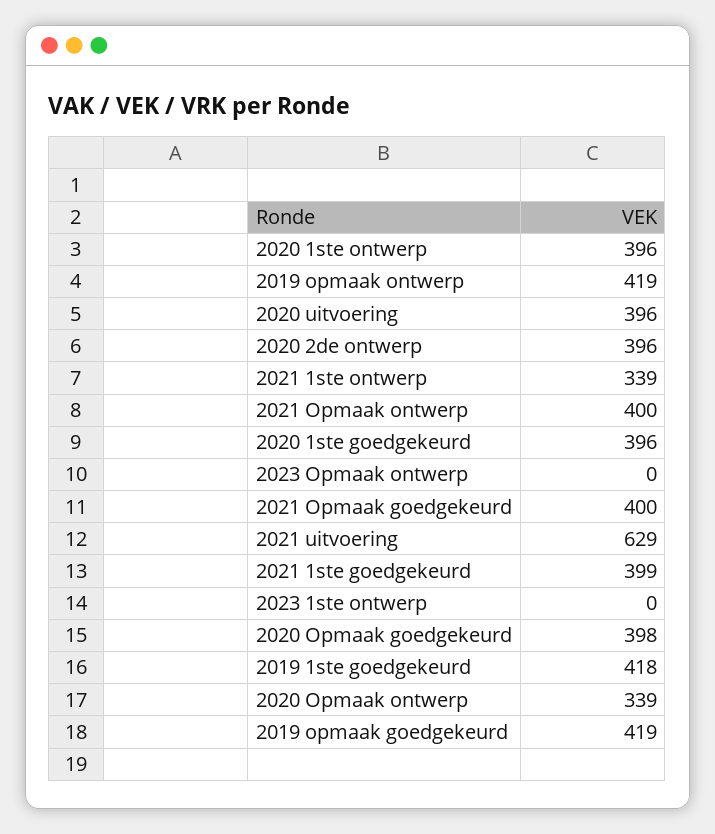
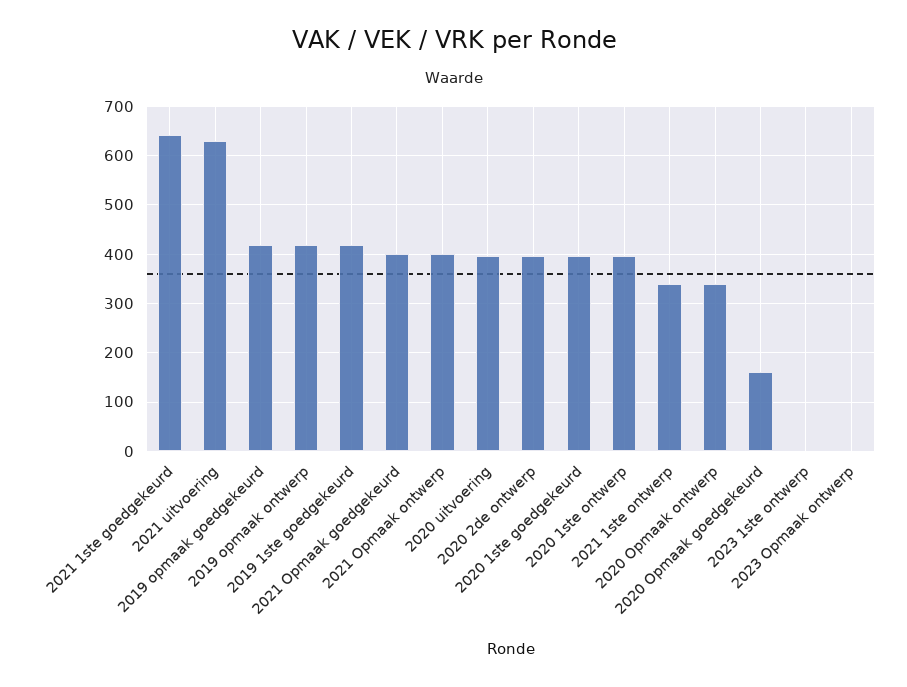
2021 1ste goedgekeurd: 399 -> 640
2020 Opmaak goedgekeurd: 398 -> 160

